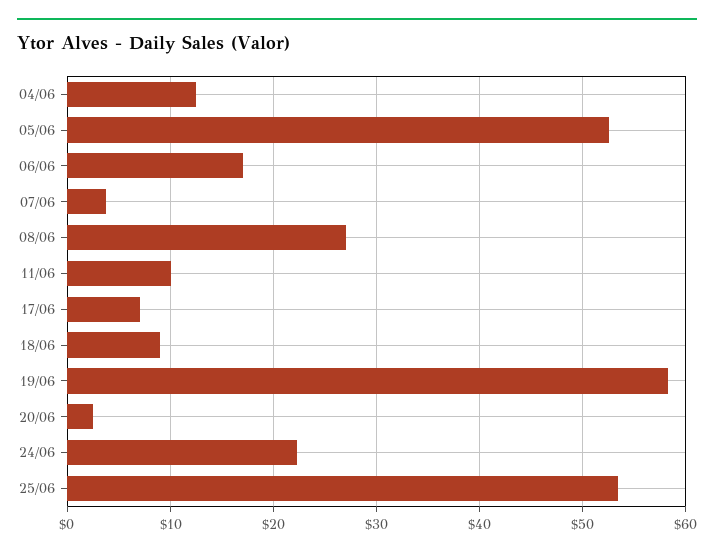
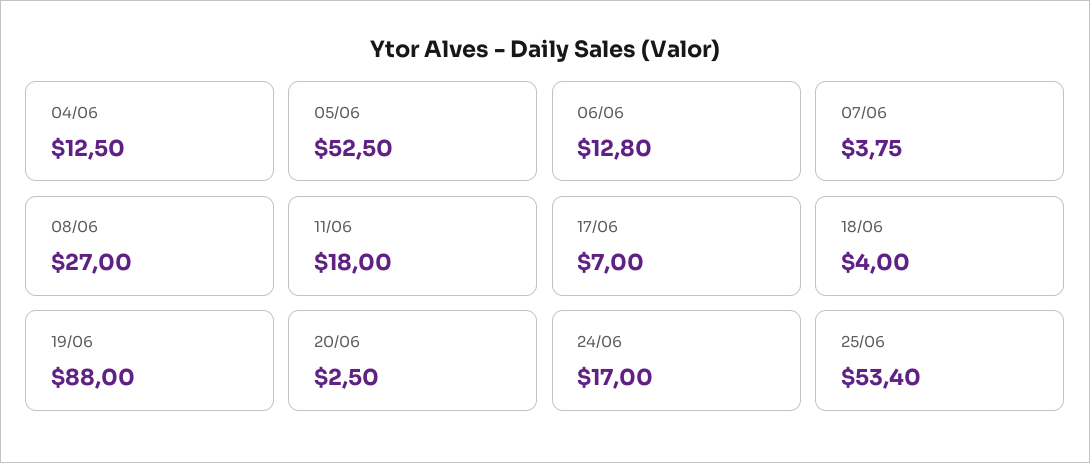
06/06: 17 -> 12.8
11/06: 10 -> 18
18/06: 9 -> 4
19/06: 58 -> 88
24/06: 22 -> 17

